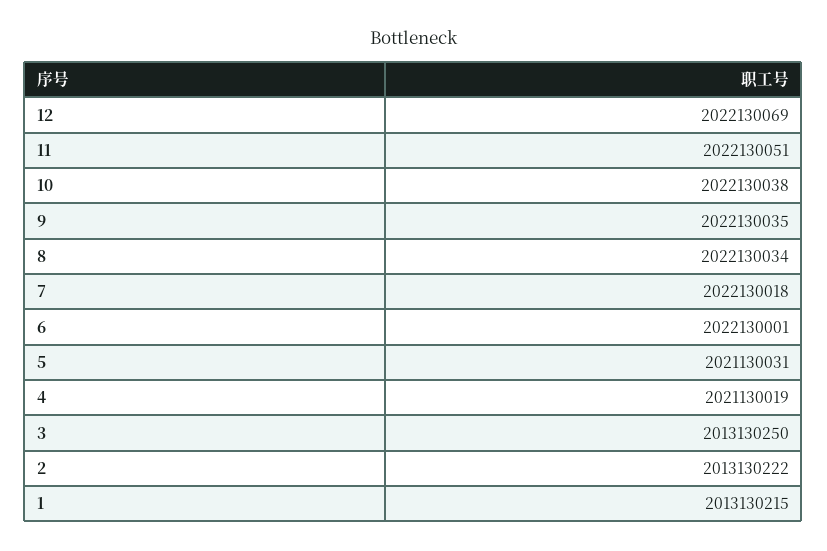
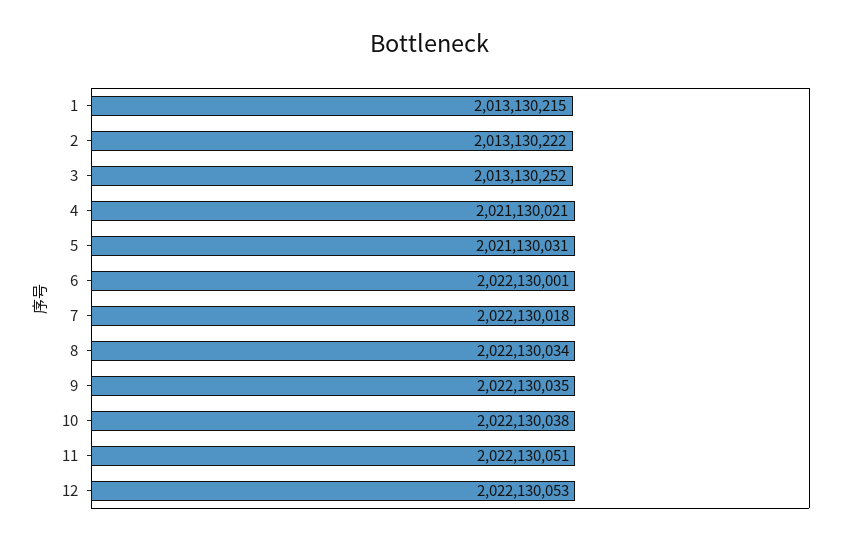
12: 2022130069 -> 2022130053
4: 2021130019 -> 2021130021
3: 2013130250 -> 2013130252

